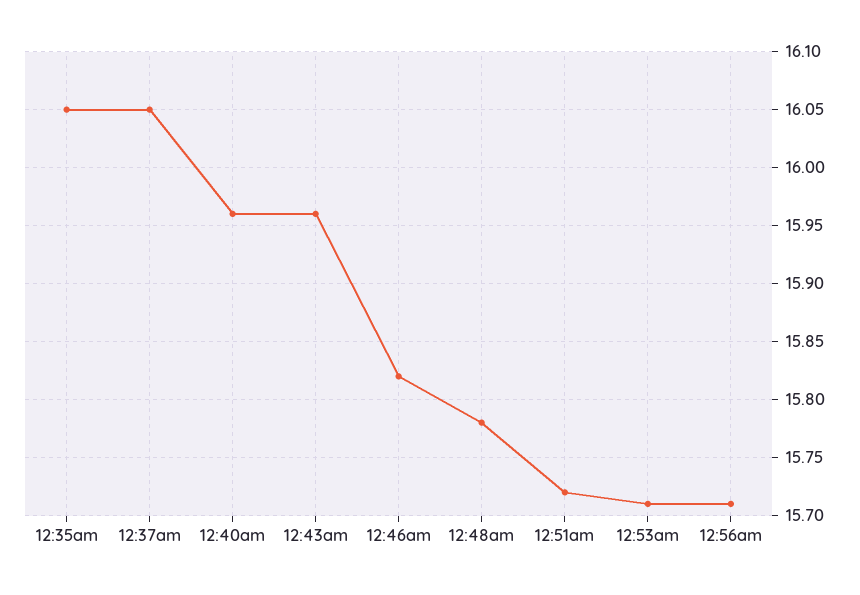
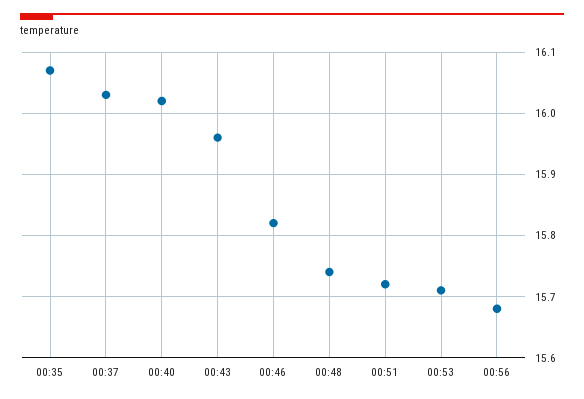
12:35am: 16.05 -> 16.07
12:37am: 16.05 -> 16.03
12:40am: 15.96 -> 16.02
12:48am: 15.78 -> 15.74
12:56am: 15.71 -> 15.68

